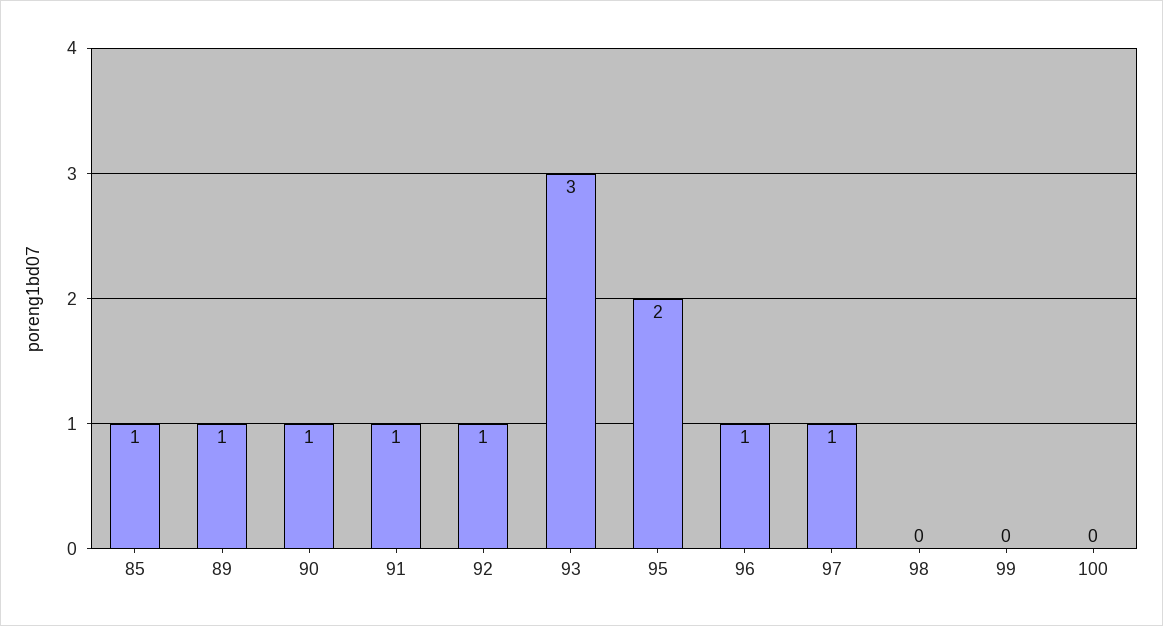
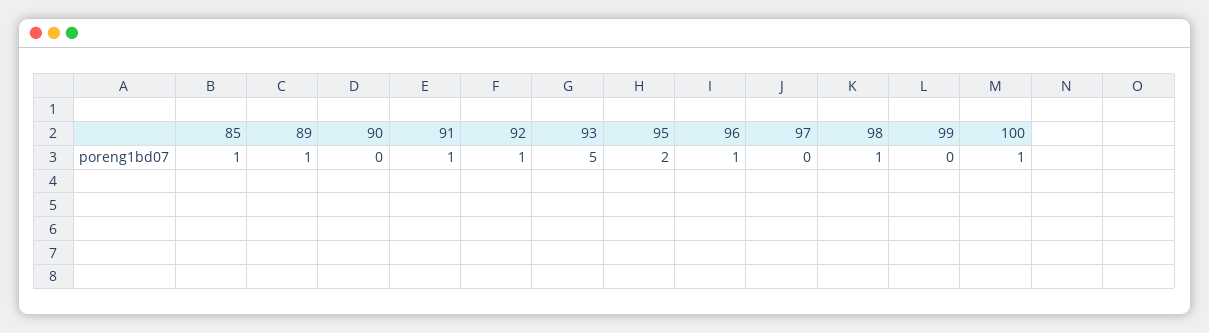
90: 1 -> 0
93: 3 -> 5
97: 1 -> 0
98: 0 -> 1
100: 0 -> 1

